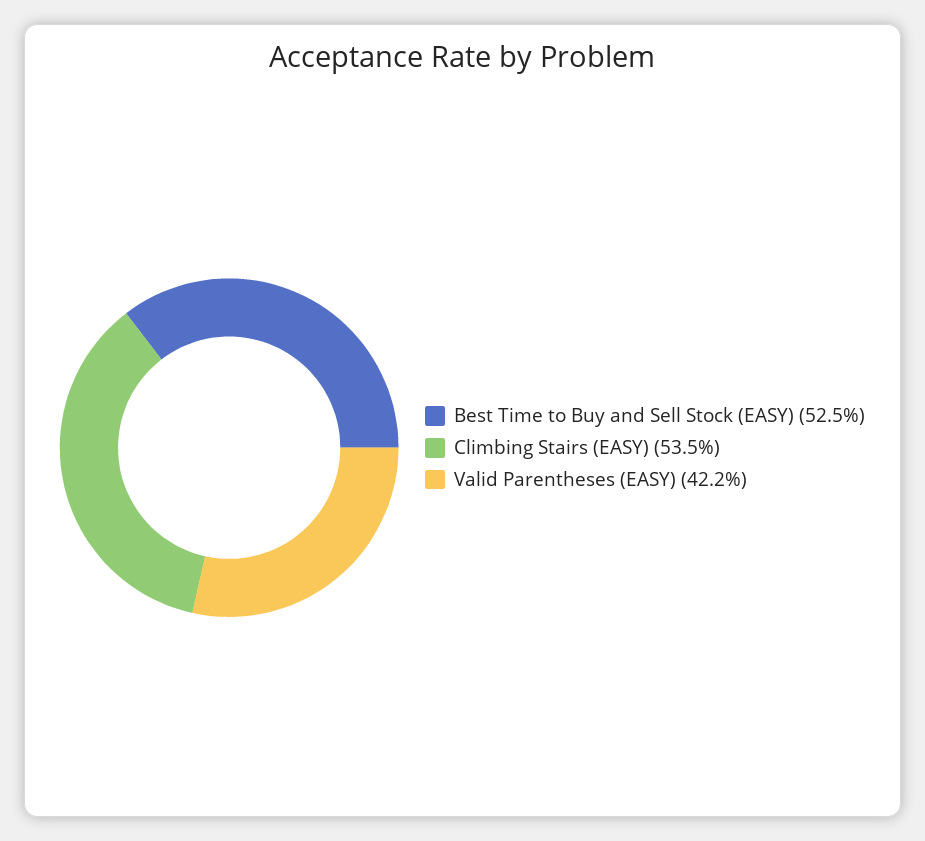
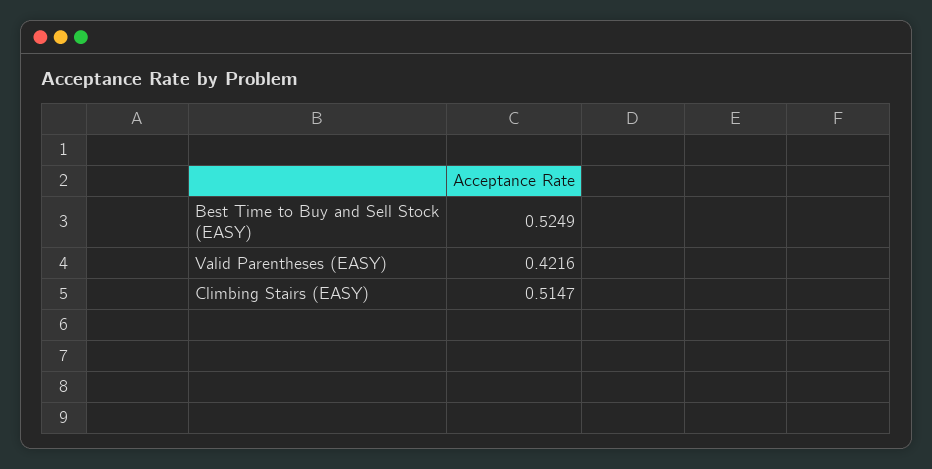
Climbing Stairs (EASY): 0.535 -> 0.5147

